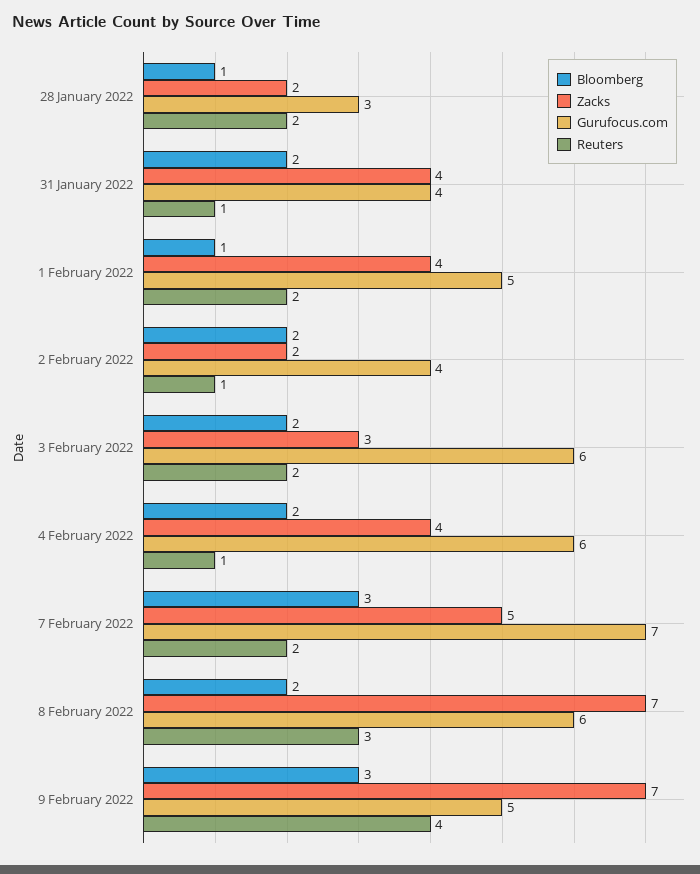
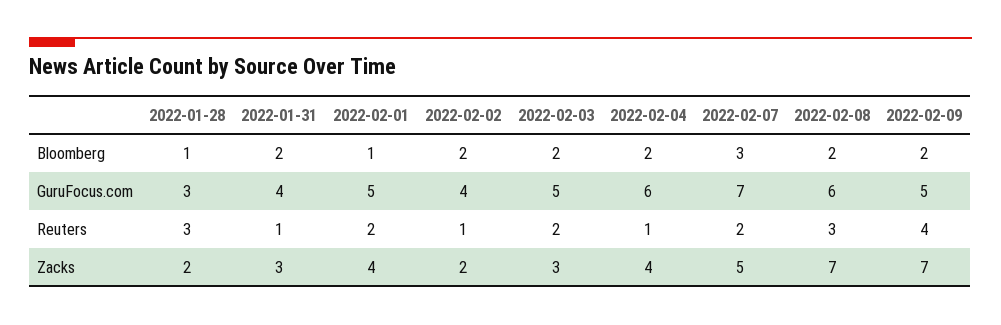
Reuters, 28 January 2022: 2 -> 3
Zacks, 31 January 2022: 4 -> 3
Gurufocus.com, 3 February 2022: 6 -> 5
Bloomberg, 9 February 2022: 3 -> 2

